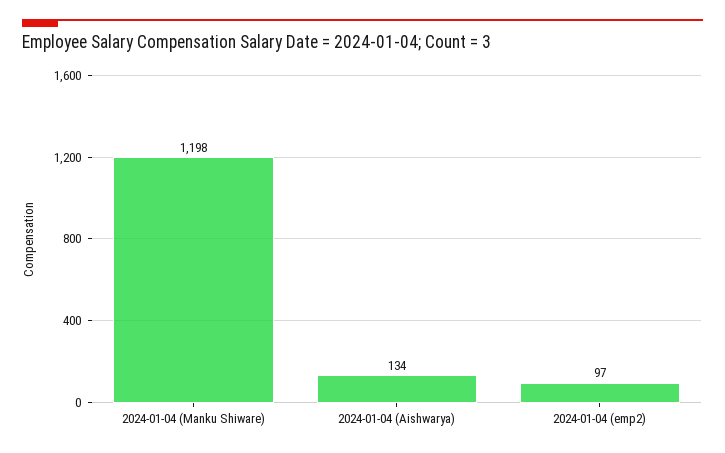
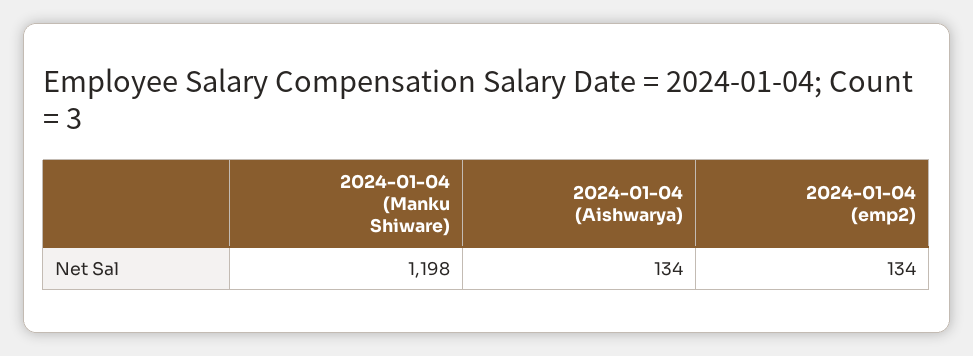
2024-01-04 (emp2): 97 -> 134

